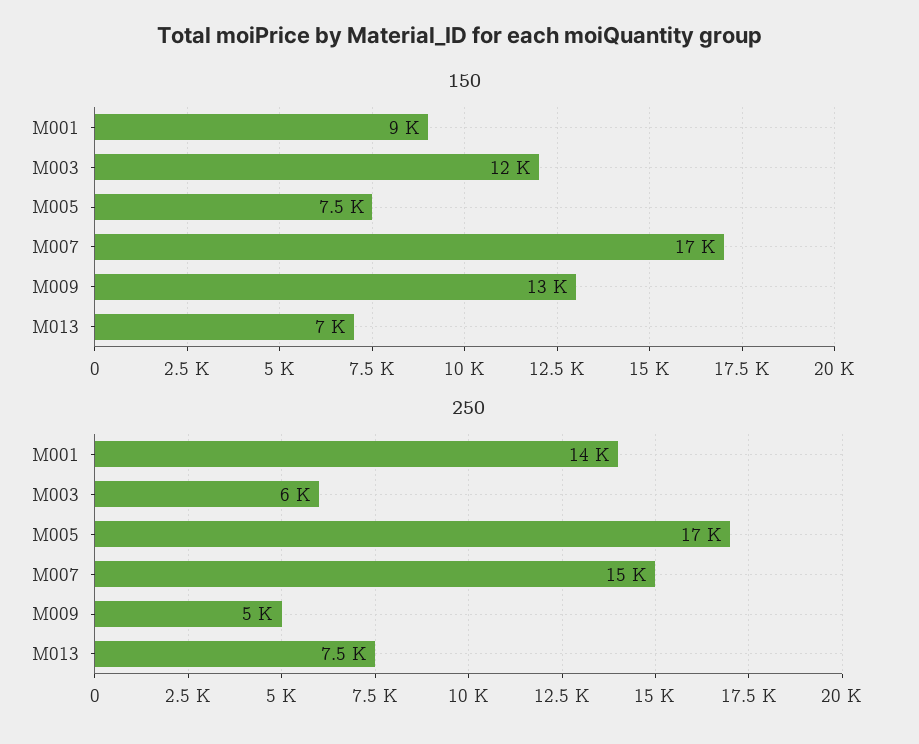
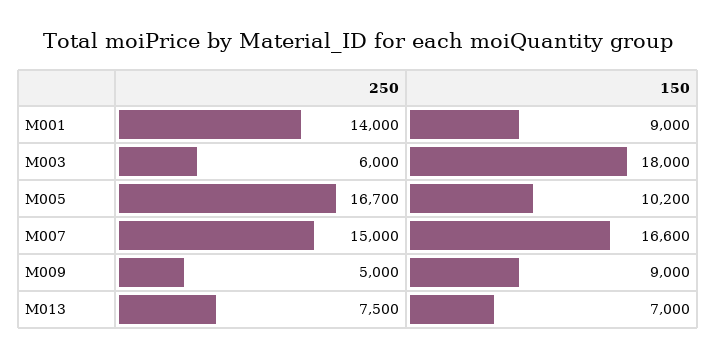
150, M003: 12000 -> 18000
150, M005: 7500 -> 10200
150, M009: 13000 -> 9000

